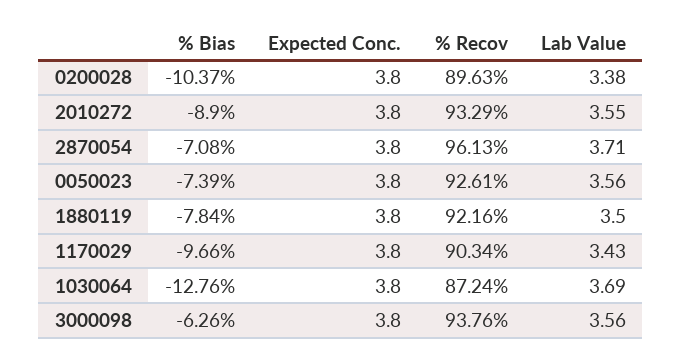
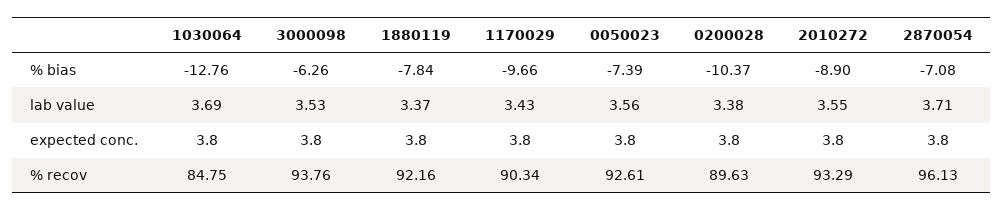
Lab Value, 1880119: 3.5 -> 3.37
% Recov, 1030064: 87.24 -> 84.75
Lab Value, 3000098: 3.56 -> 3.53

